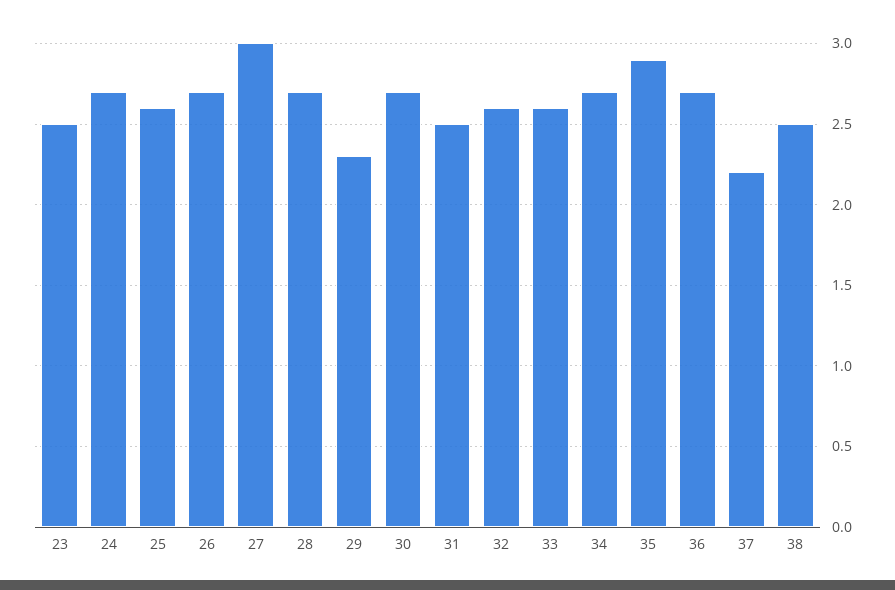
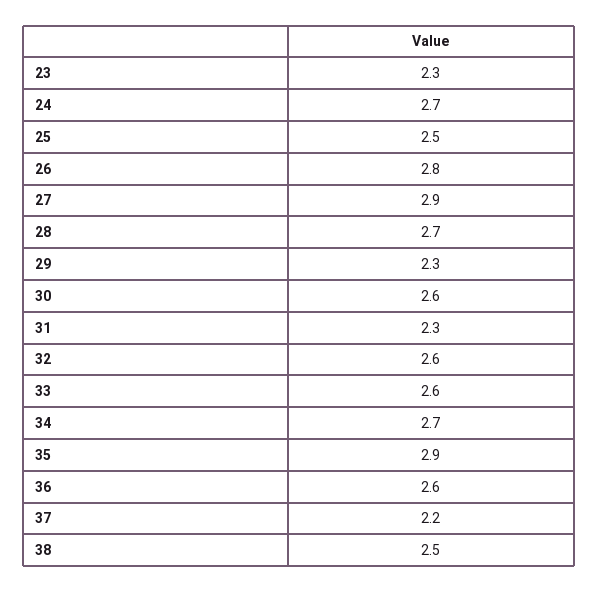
23: 2.5 -> 2.3
25: 2.6 -> 2.5
26: 2.7 -> 2.8
27: 3 -> 2.9
30: 2.7 -> 2.6
31: 2.5 -> 2.3
36: 2.7 -> 2.6

